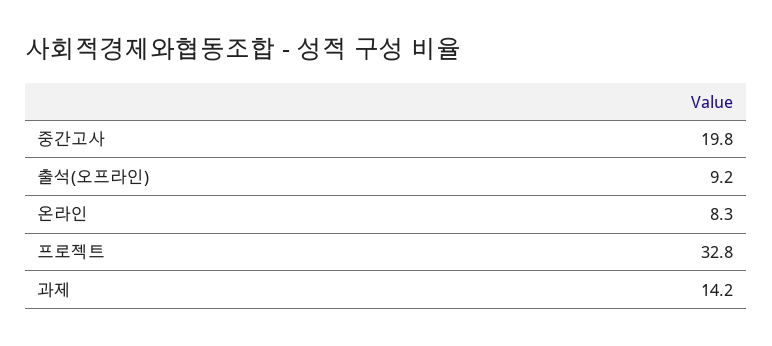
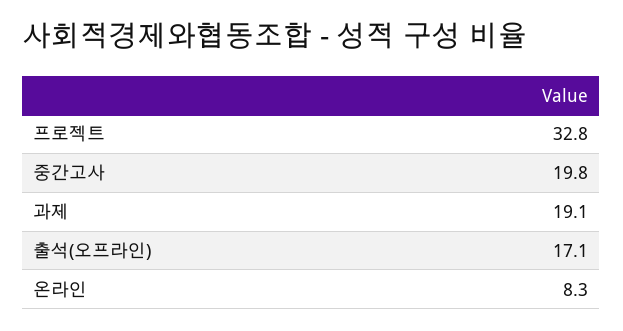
출석(오프라인): 9.2 -> 17.1
과제: 14.2 -> 19.1

